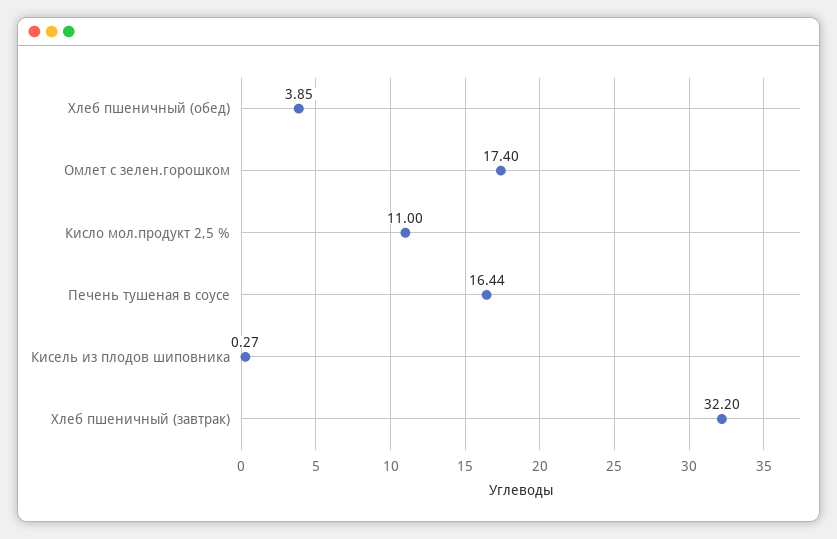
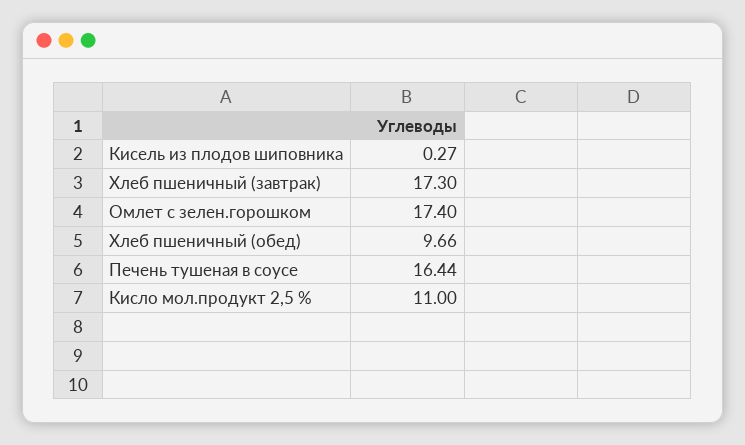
Хлеб пшеничный (обед): 3.85 -> 9.66
Хлеб пшеничный (завтрак): 32.2 -> 17.3

